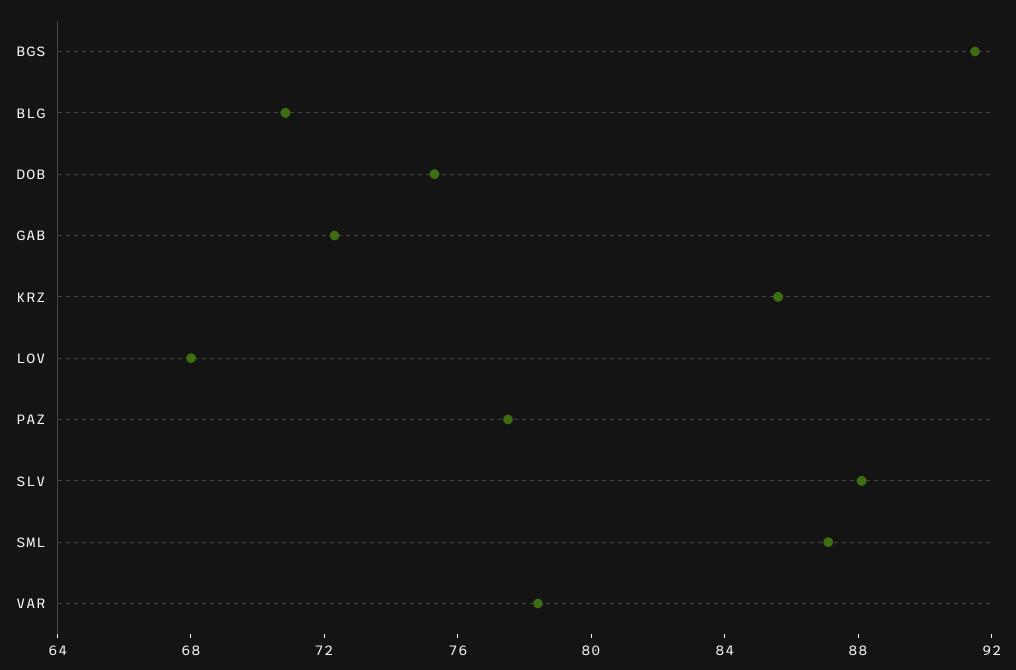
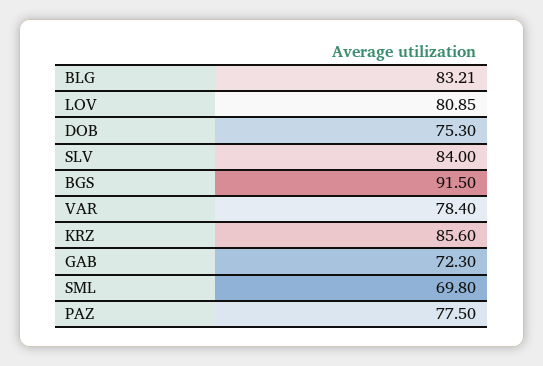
BLG: 71 -> 83.21
LOV: 68 -> 80.85
SLV: 88 -> 84
SML: 87 -> 69.8

